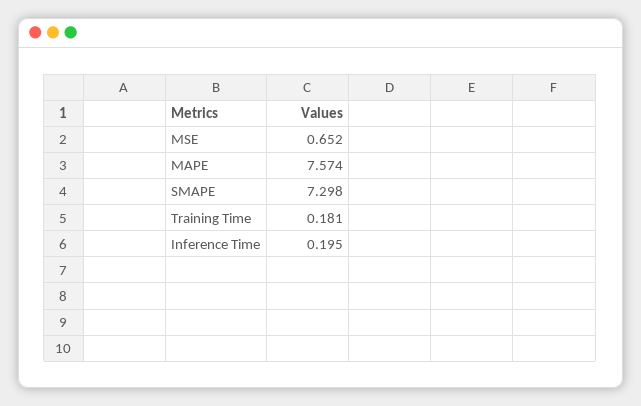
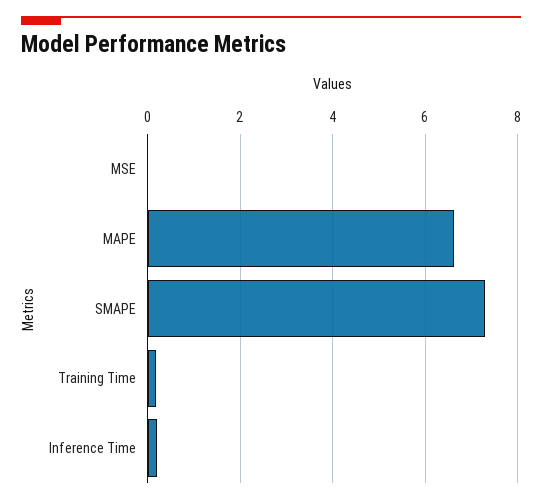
MSE: 0.652 -> 0
MAPE: 7.574 -> 6.6

